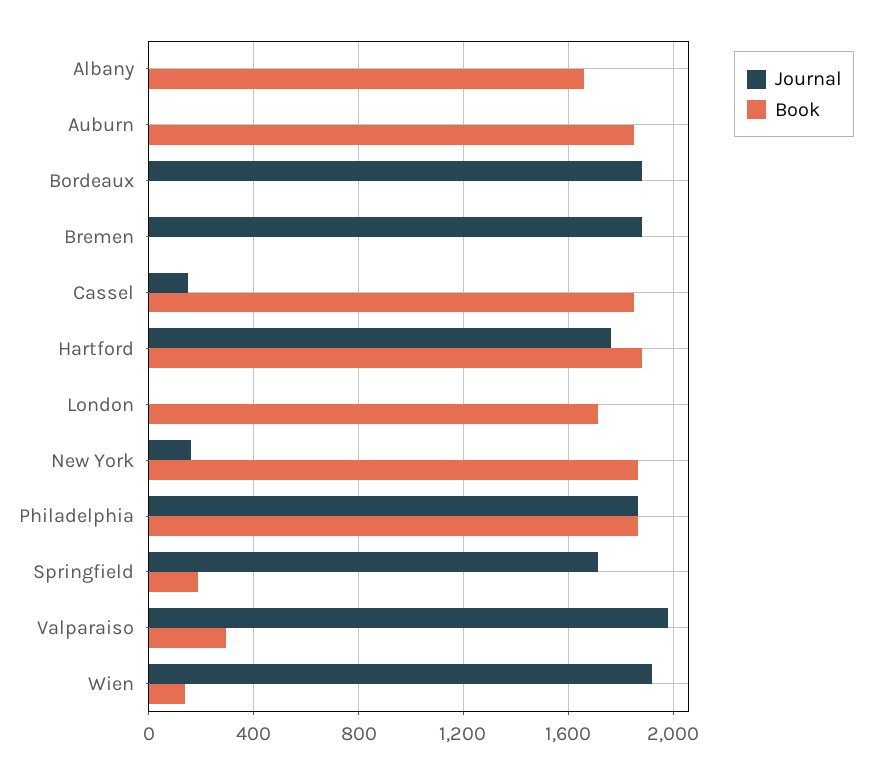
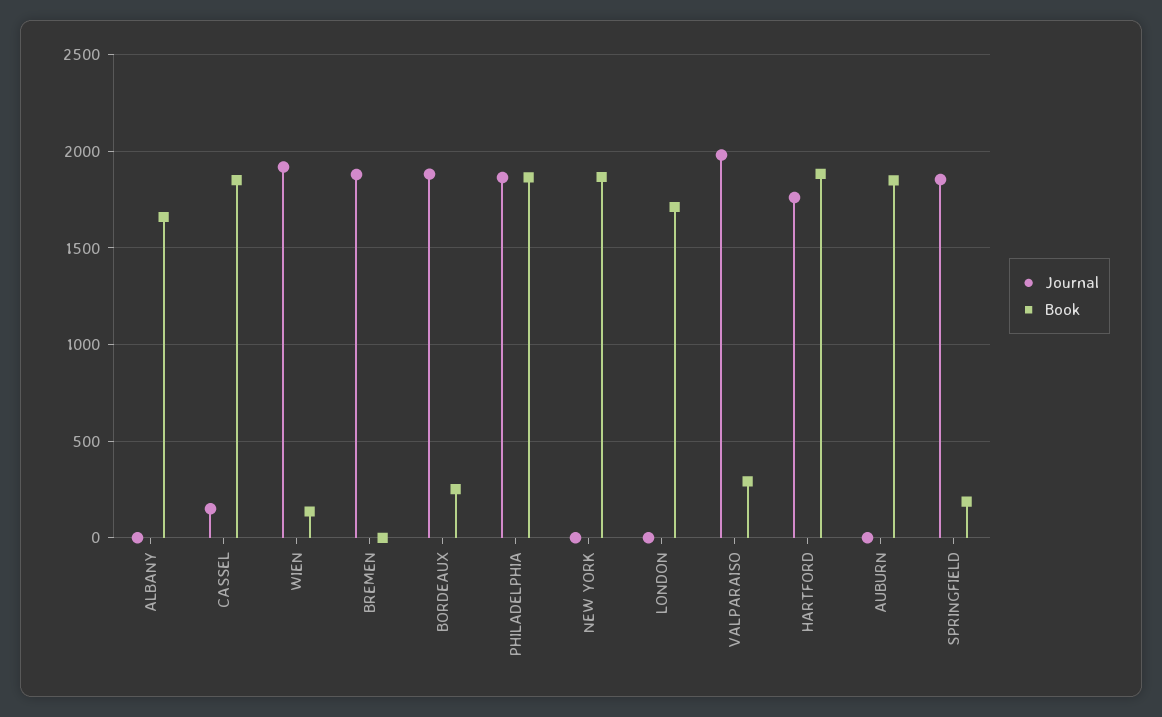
Book, Bordeaux: 0 -> 250
Journal, New York: 150 -> 0
Journal, Springfield: 1700 -> 1850

